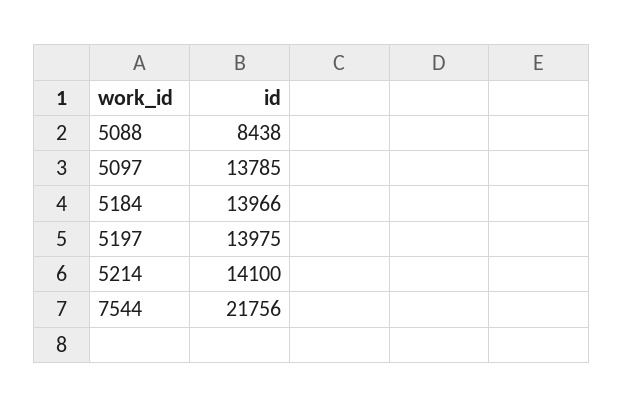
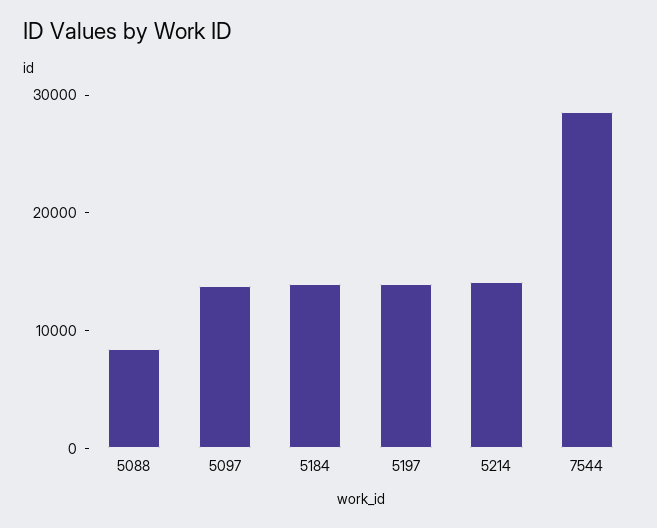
7544: 21756 -> 28000

